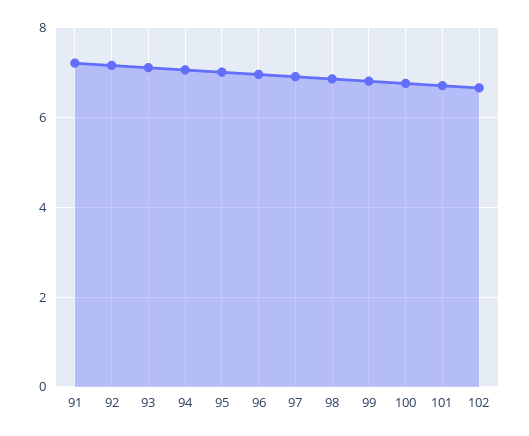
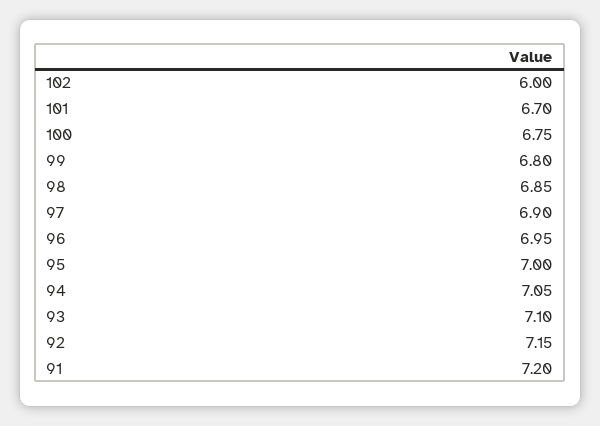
102: 6.6 -> 6

